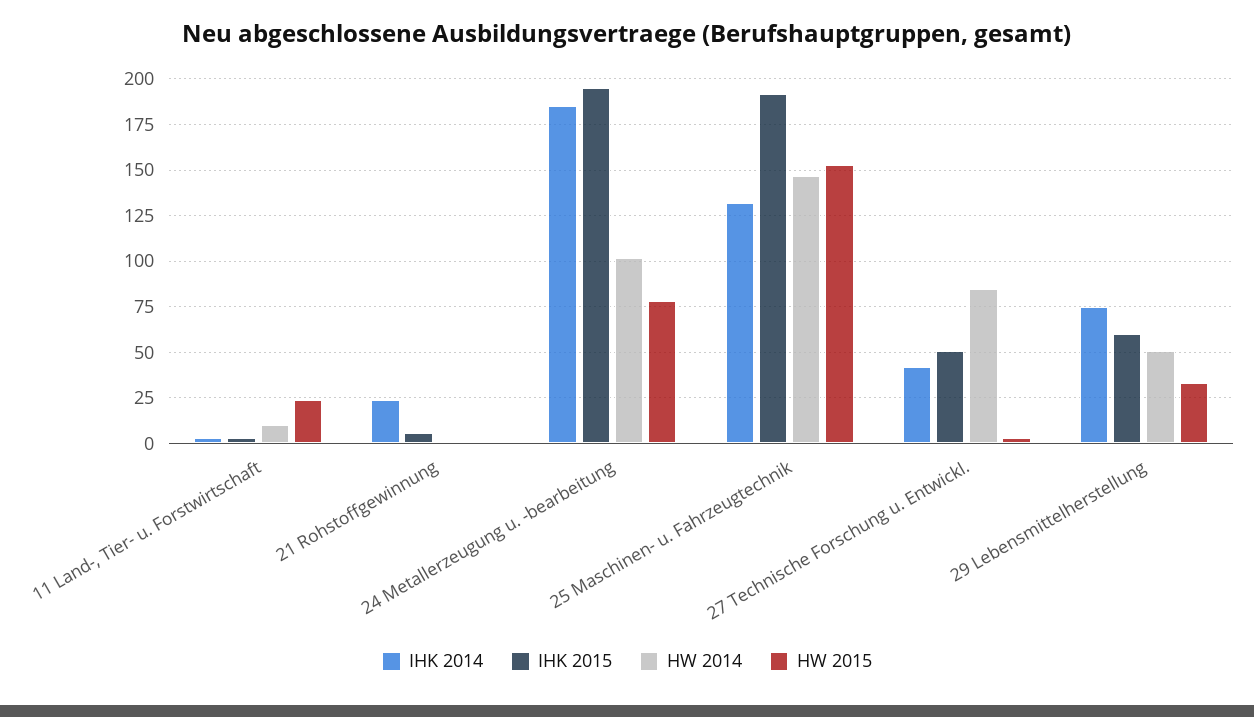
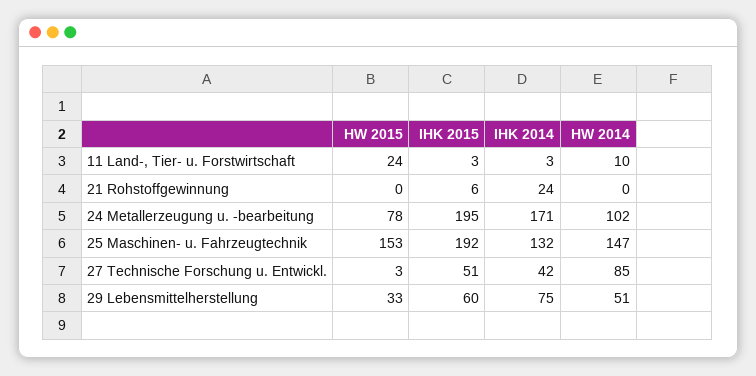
IHK 2014, 24 Metallerzeugung u. -bearbeitung: 185 -> 171

